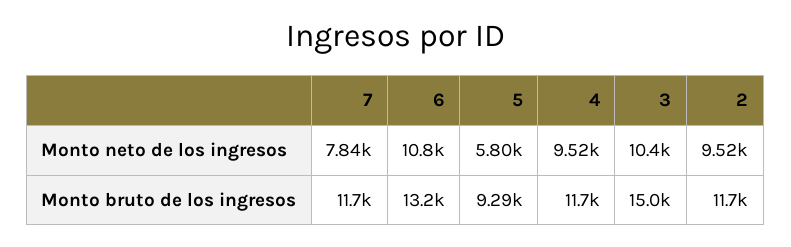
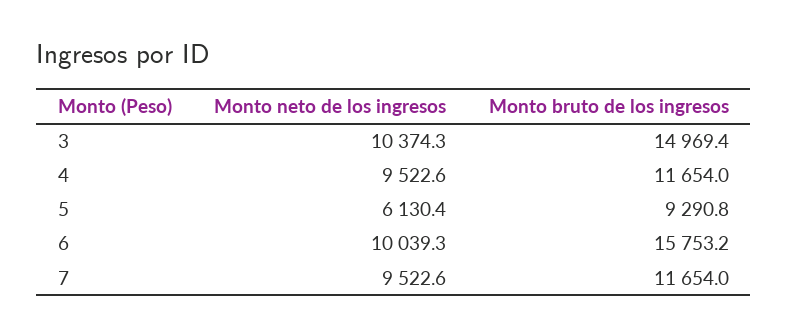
7, Monto neto de los ingresos: 7840 -> 9522.6
6, Monto neto de los ingresos: 10800 -> 10039.3
5, Monto neto de los ingresos: 5800 -> 6130.4
2, Monto neto de los ingresos: 9520 -> none
6, Monto bruto de los ingresos: 13200 -> 15753.2
2, Monto bruto de los ingresos: 11700 -> none

